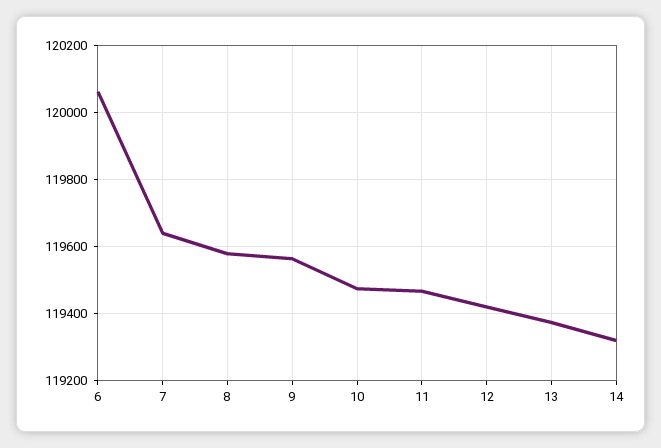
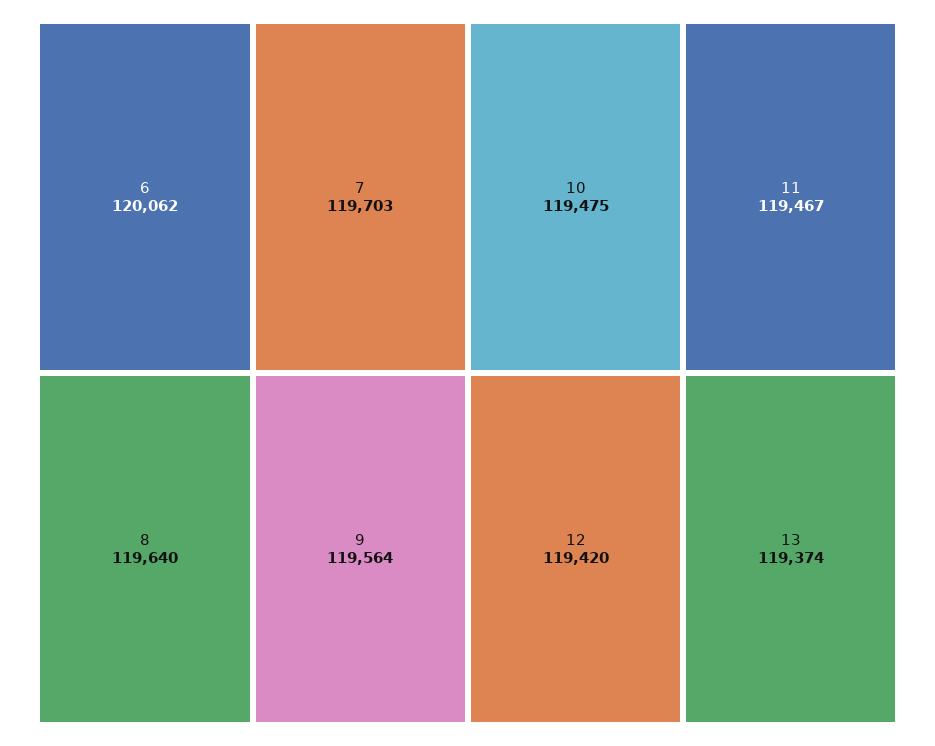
7: 119640 -> 119703
8: 119580 -> 119640
14: 119320 -> none

